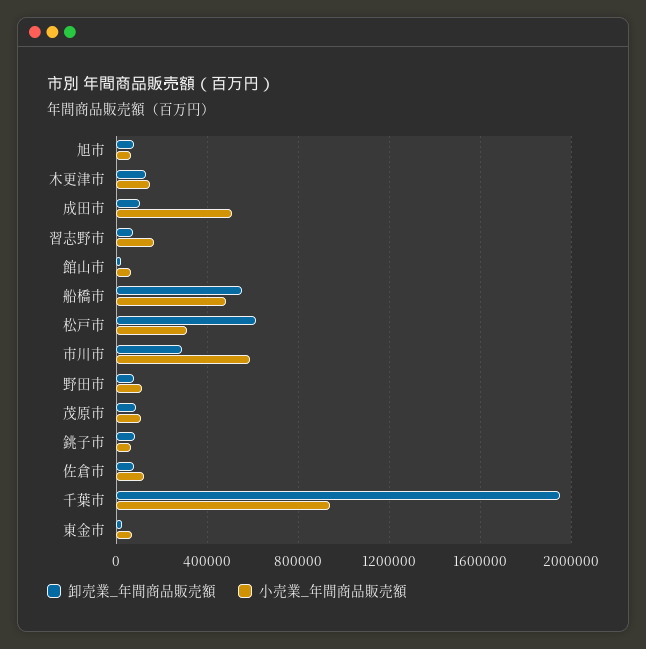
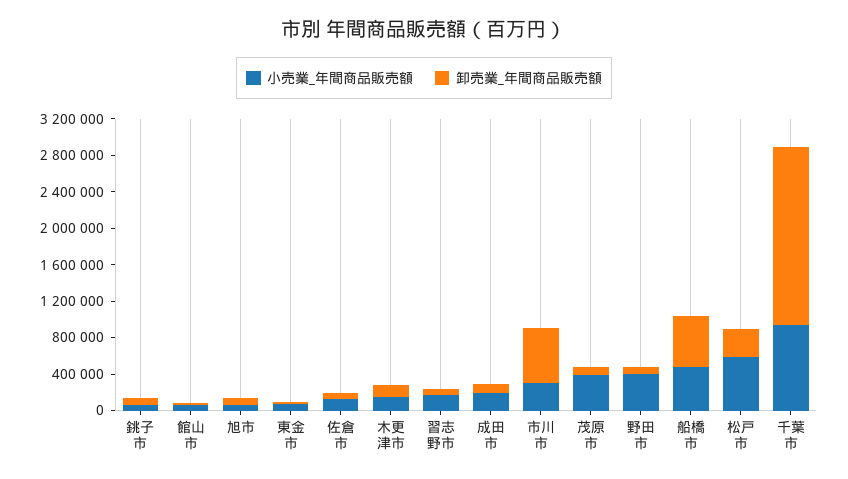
小売業_年間商品販売額, 成田市: 500000 -> 200000
卸売業_年間商品販売額, 松戸市: 600000 -> 300000
小売業_年間商品販売額, 松戸市: 300000 -> 600000
卸売業_年間商品販売額, 市川市: 300000 -> 600000
小売業_年間商品販売額, 市川市: 600000 -> 300000
小売業_年間商品販売額, 野田市: 100000 -> 400000
小売業_年間商品販売額, 茂原市: 100000 -> 400000

